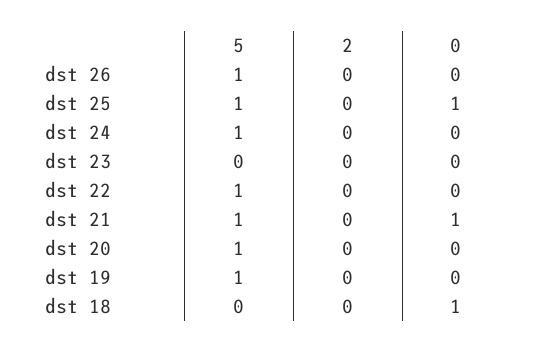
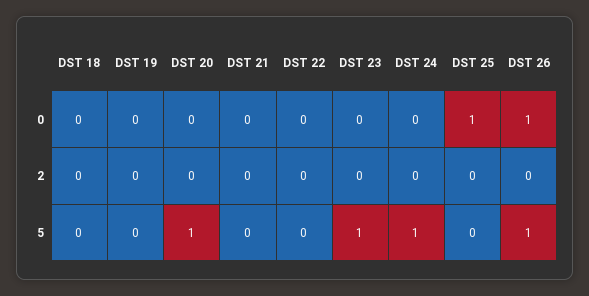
0, dst 26: 0 -> 1
5, dst 25: 1 -> 0
5, dst 23: 0 -> 1
5, dst 22: 1 -> 0
5, dst 21: 1 -> 0
0, dst 21: 1 -> 0
5, dst 19: 1 -> 0
0, dst 18: 1 -> 0

